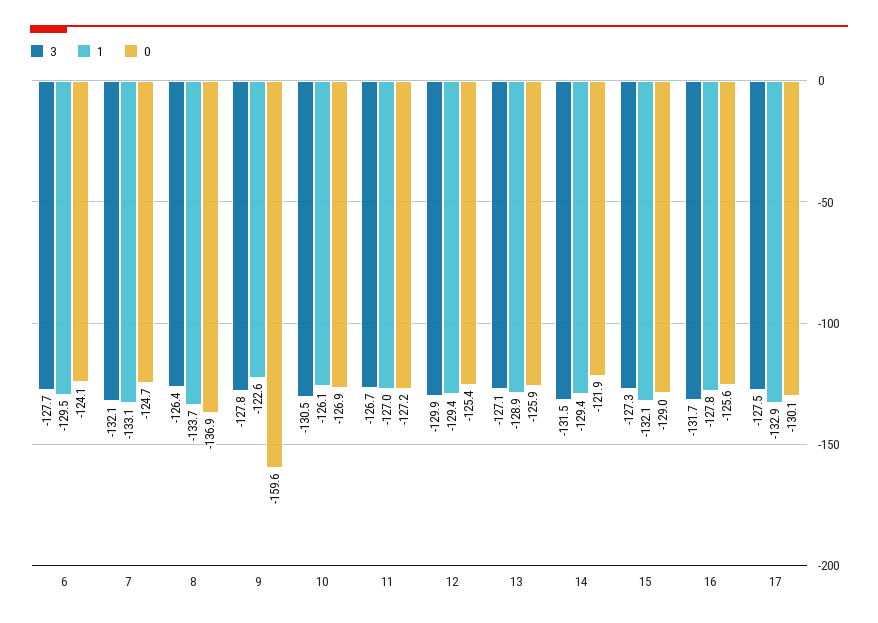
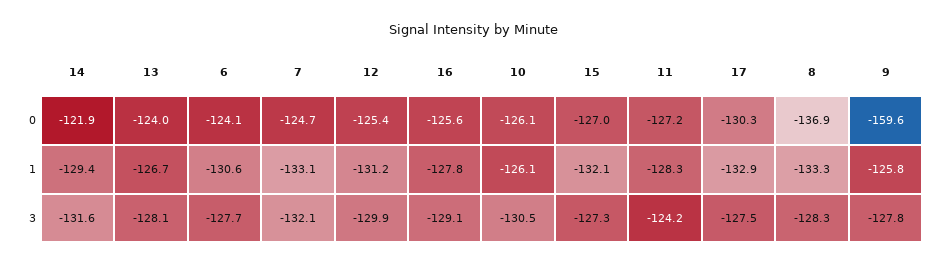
1, 6: -129.5 -> -130.6
3, 8: -126.4 -> -128.3
1, 8: -133.7 -> -133.3
1, 9: -122.6 -> -125.8
0, 10: -126.9 -> -126.1
3, 11: -126.7 -> -124.2
1, 11: -127 -> -128.3
1, 12: -129.4 -> -131.2
3, 13: -127.1 -> -128.1
1, 13: -128.9 -> -126.7
0, 13: -125.9 -> -124
3, 14: -131.5 -> -131.6
0, 15: -129 -> -127
3, 16: -131.7 -> -129.1
0, 17: -130.1 -> -130.3

